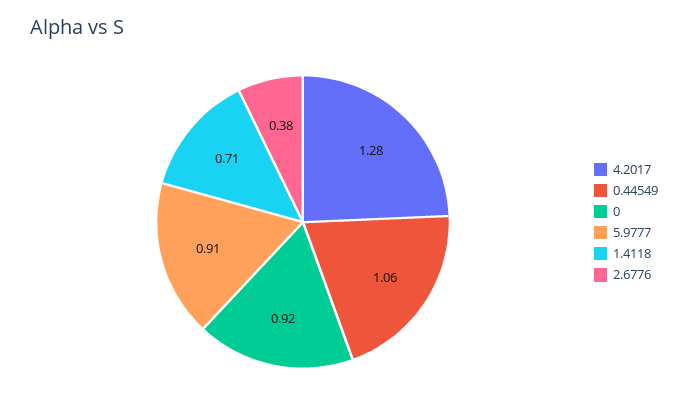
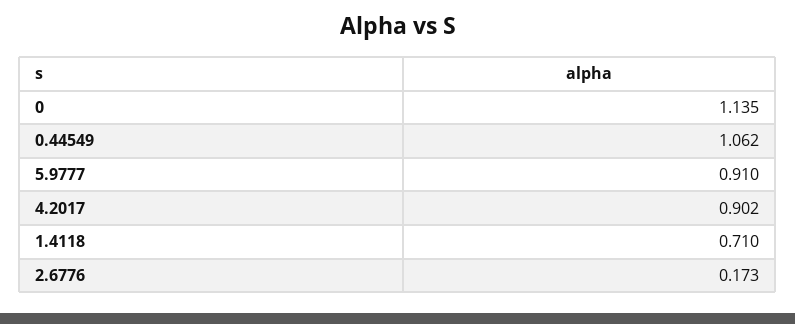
4.2017: 1.28 -> 0.902
0: 0.92 -> 1.135
2.6776: 0.38 -> 0.173

